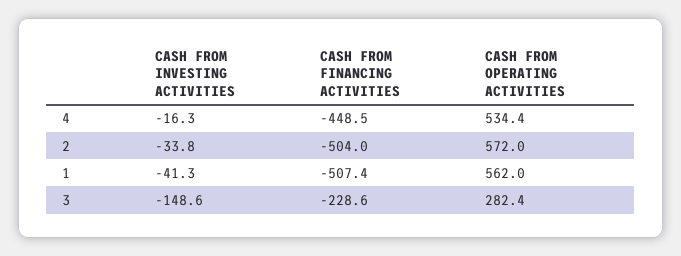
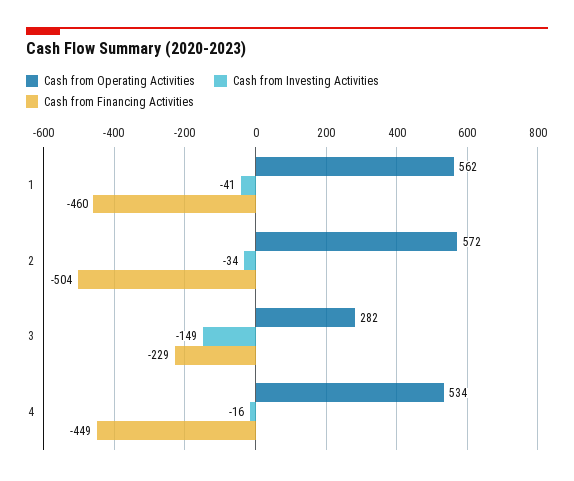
CASH FROM FINANCING ACTIVITIES, 1: -507.4 -> -460

